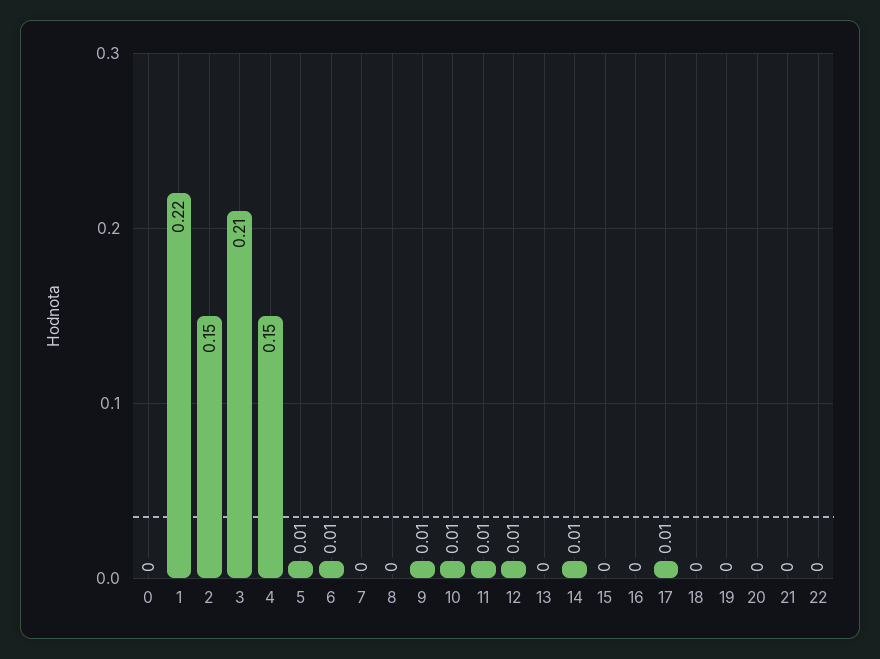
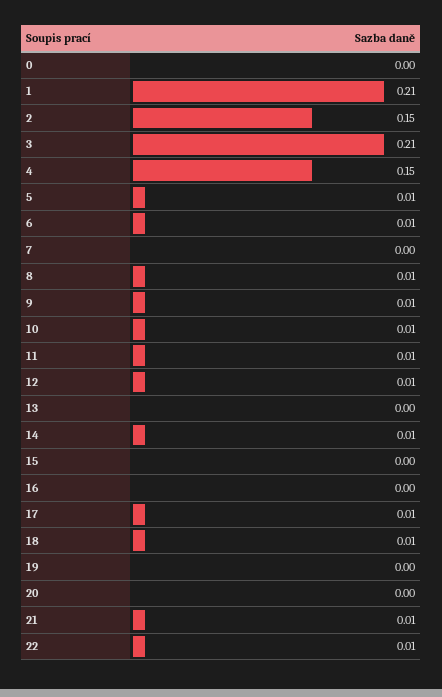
1: 0.22 -> 0.21
8: 0 -> 0.01
18: 0 -> 0.01
21: 0 -> 0.01
22: 0 -> 0.01

